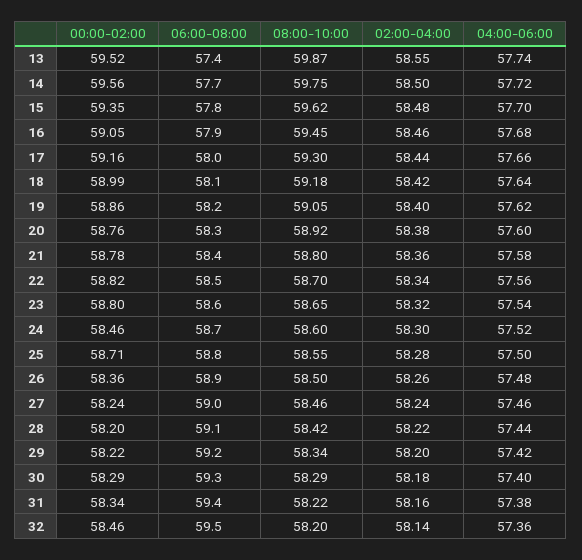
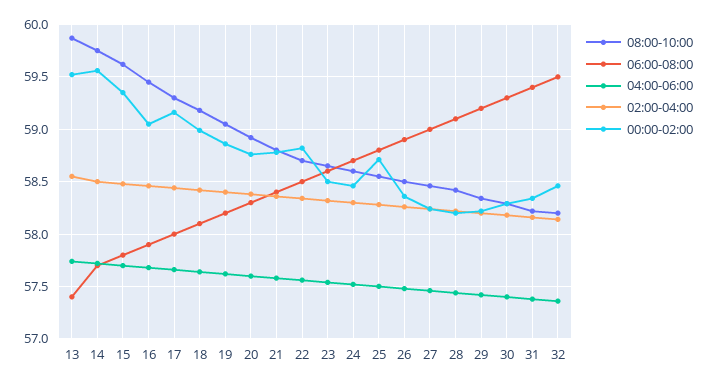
00:00-02:00, 23: 58.8 -> 58.5

